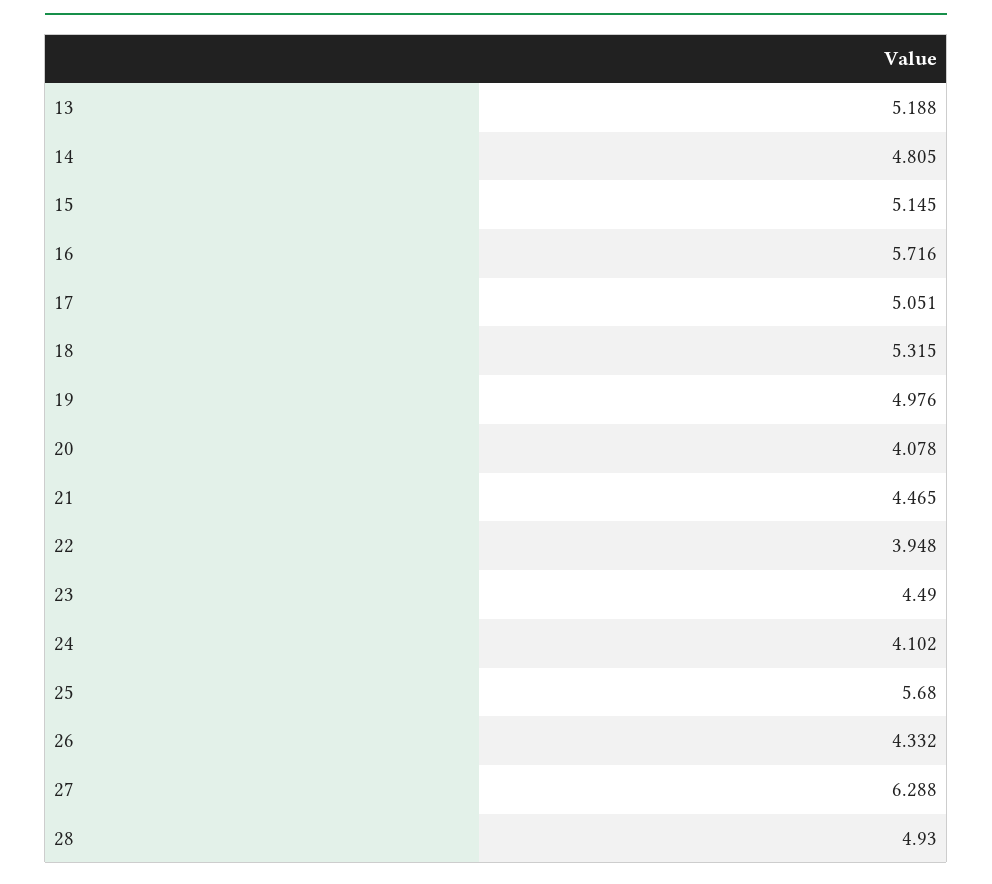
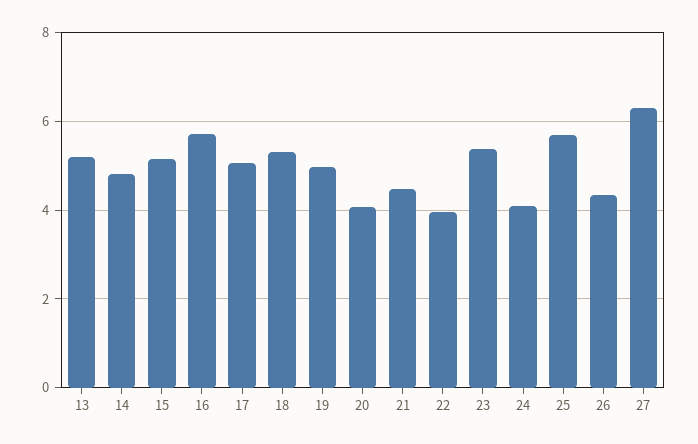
23: 4.49 -> 5.4
28: 4.93 -> none

